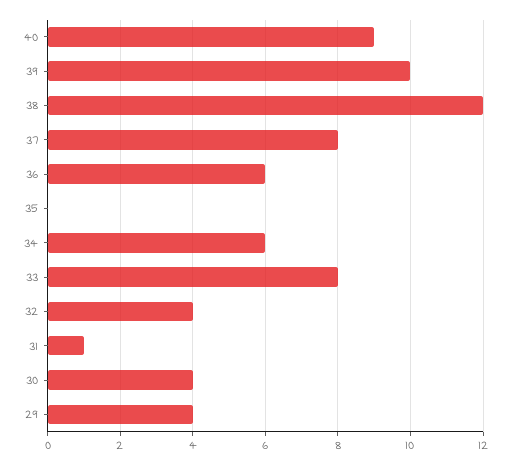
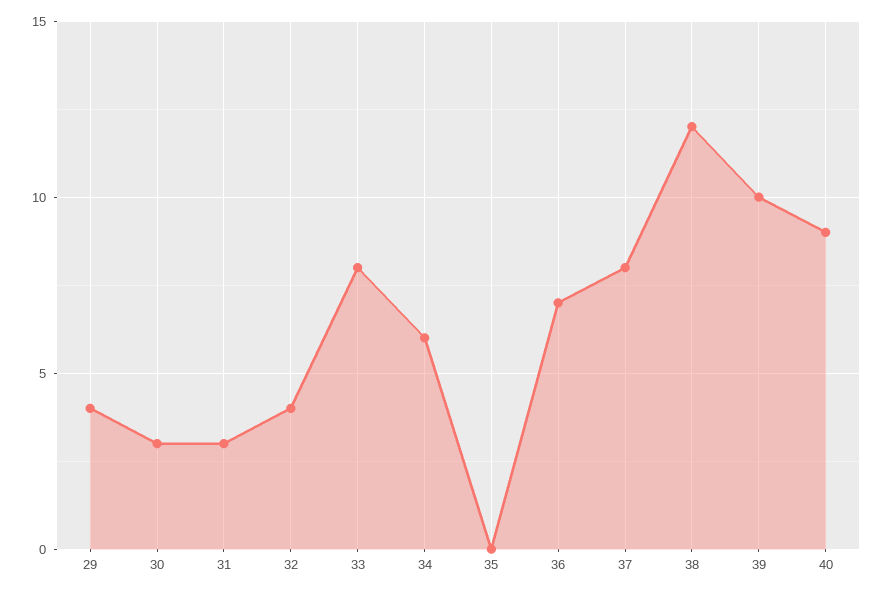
36: 6 -> 7
31: 1 -> 3
30: 4 -> 3

